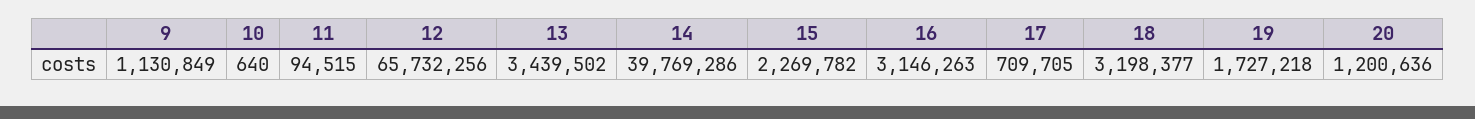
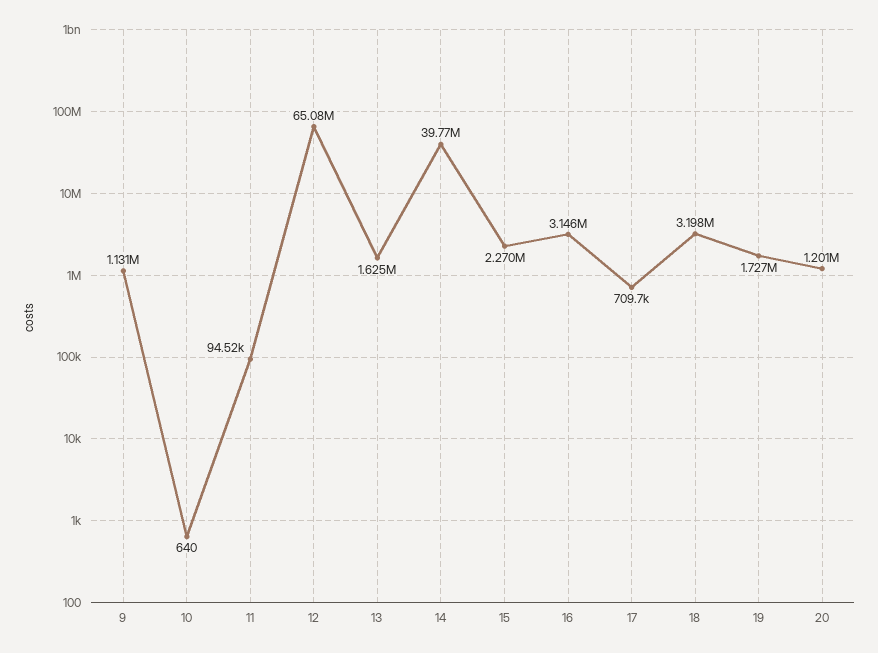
12: 65732256 -> 65080000
13: 3439502 -> 1625000

